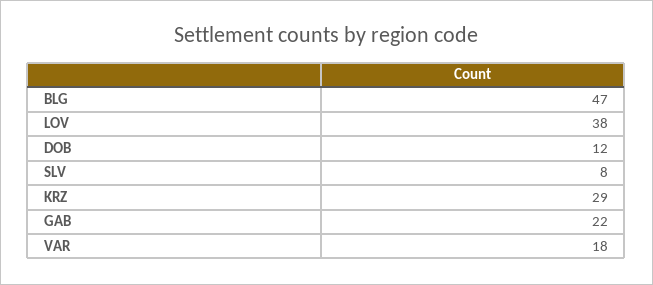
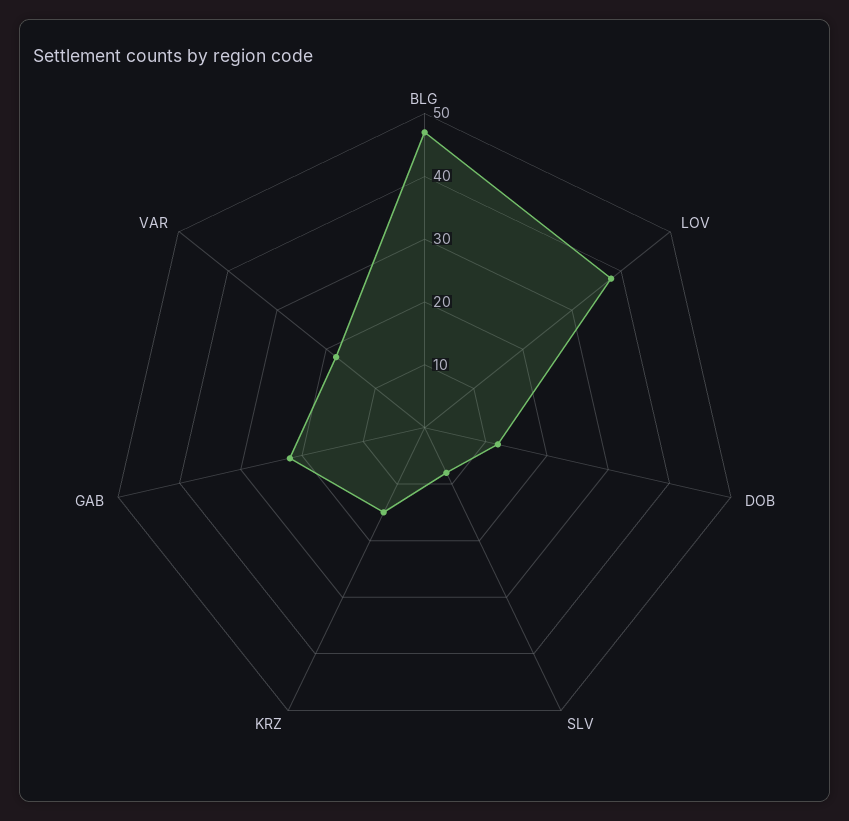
KRZ: 29 -> 15

